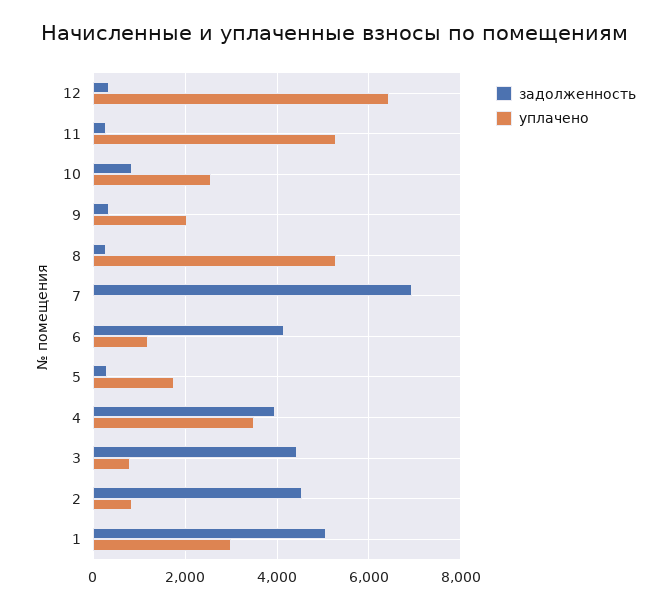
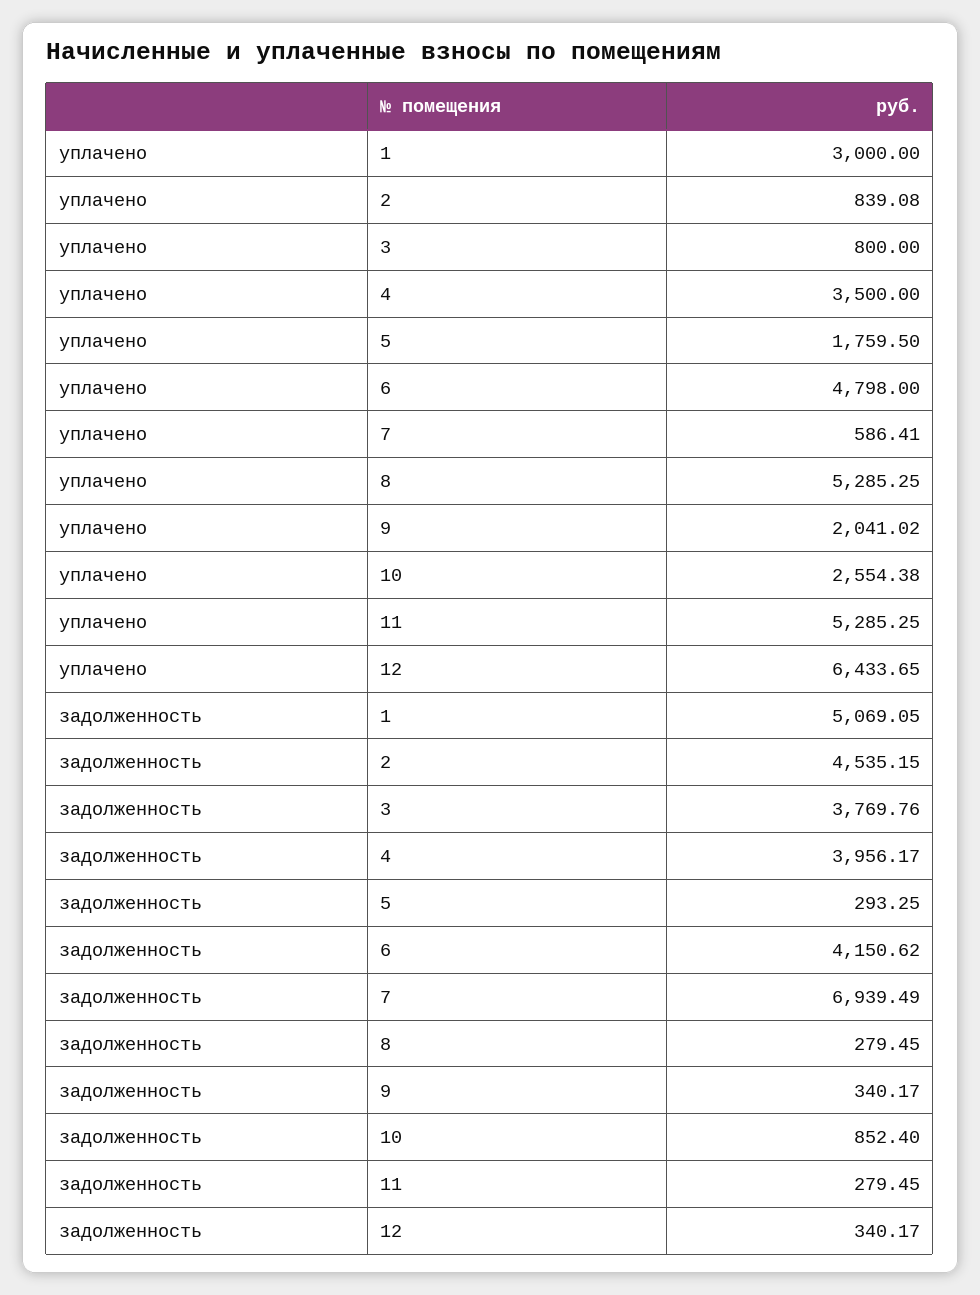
уплачено, 7: 0 -> 586.41
уплачено, 6: 1200 -> 4798
задолженность, 3: 4400 -> 3769.76

